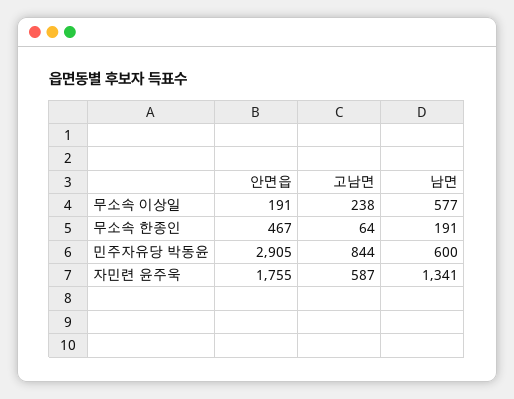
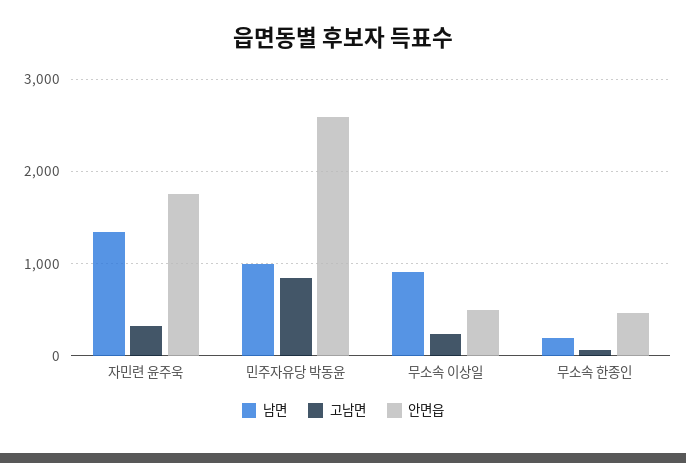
안면읍, 무소속 이상일: 191 -> 500
남면, 무소속 이상일: 577 -> 900
안면읍, 민주자유당 박동윤: 2905 -> 2600
남면, 민주자유당 박동윤: 600 -> 1000
고남면, 자민련 윤주욱: 587 -> 300

